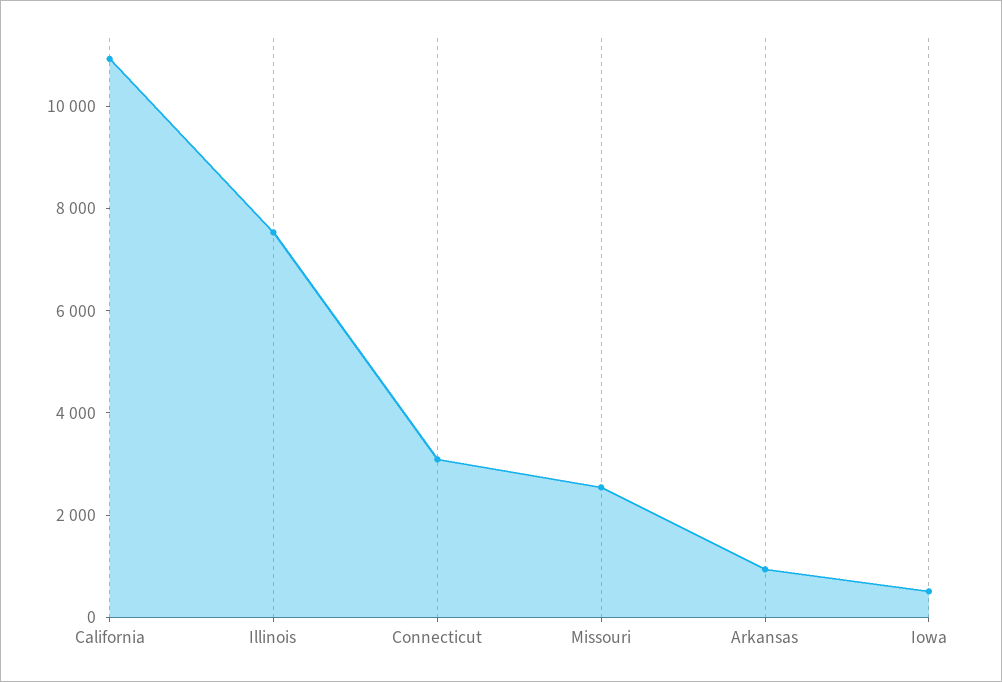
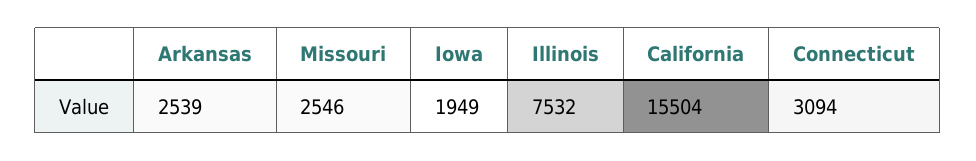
California: 11000 -> 15504
Arkansas: 1000 -> 2539
Iowa: 500 -> 1949

